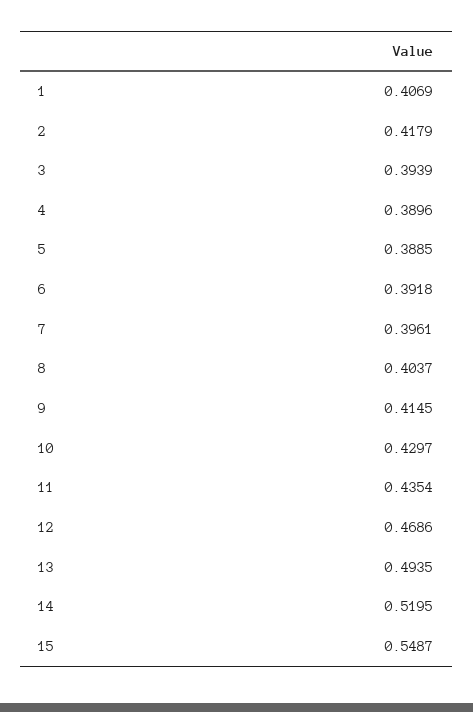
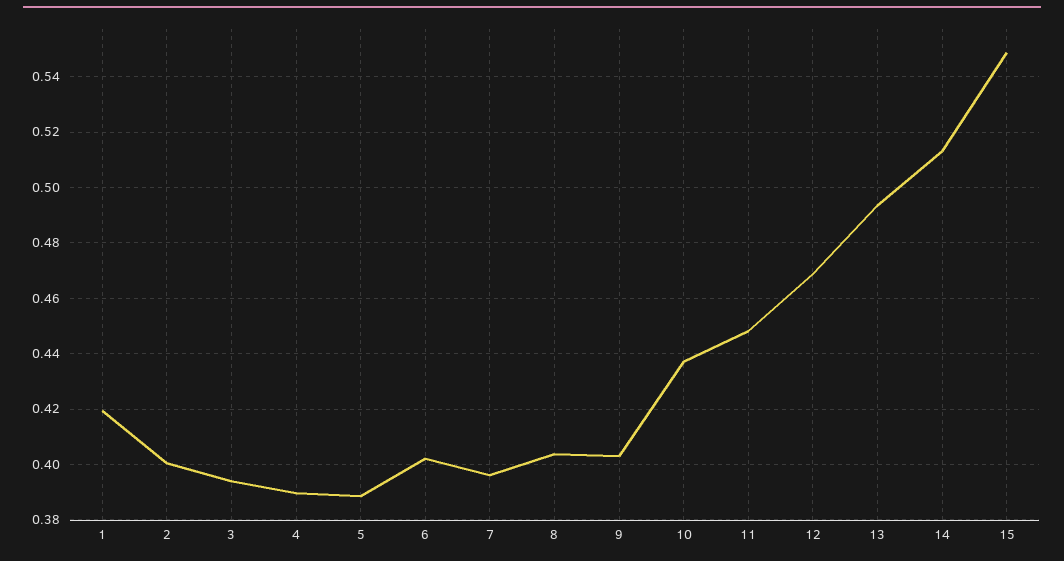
1: 0.4069 -> 0.42
2: 0.4179 -> 0.4
6: 0.3918 -> 0.4025
9: 0.4145 -> 0.4025
10: 0.4297 -> 0.4375
11: 0.4354 -> 0.4475
14: 0.5195 -> 0.5125

